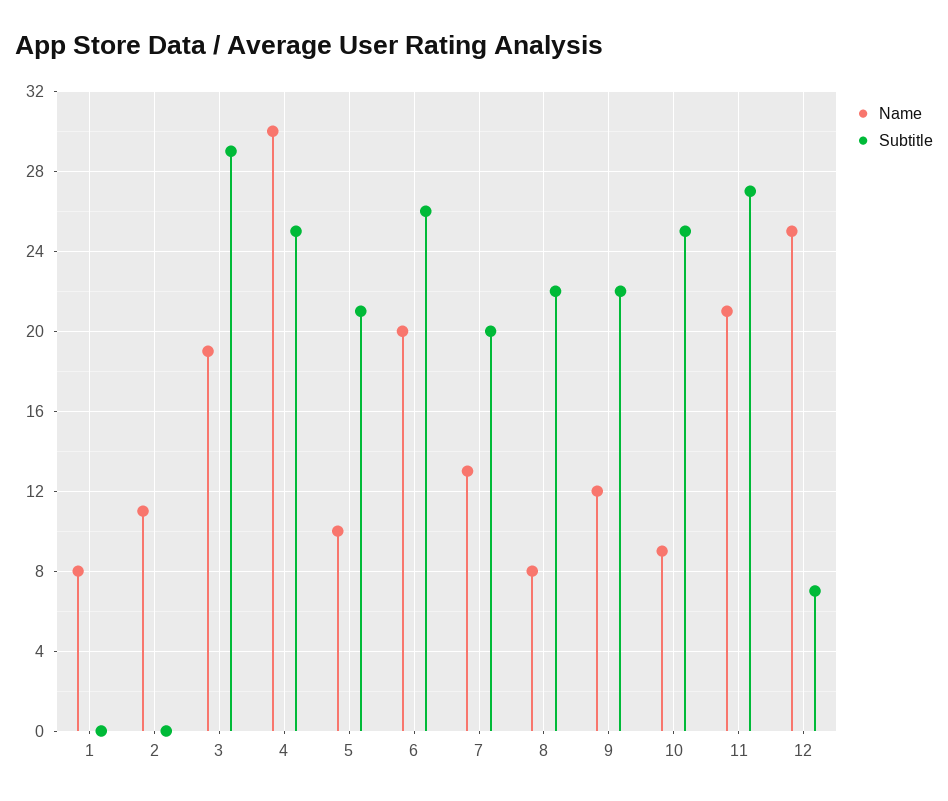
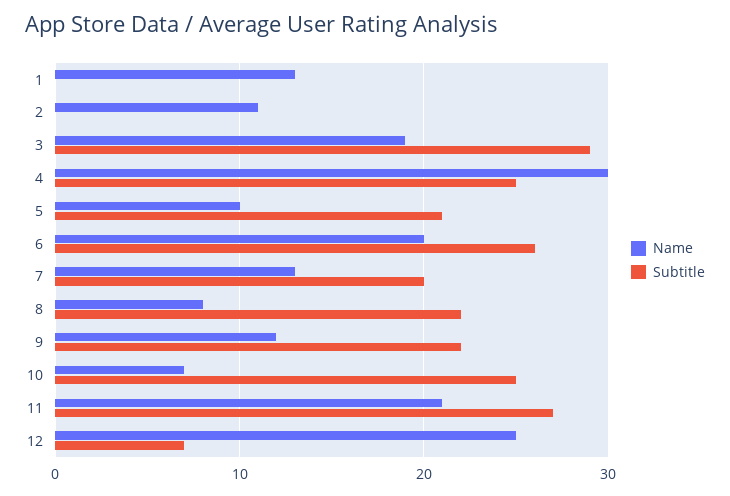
Name, 1: 8 -> 13
Name, 10: 9 -> 7

